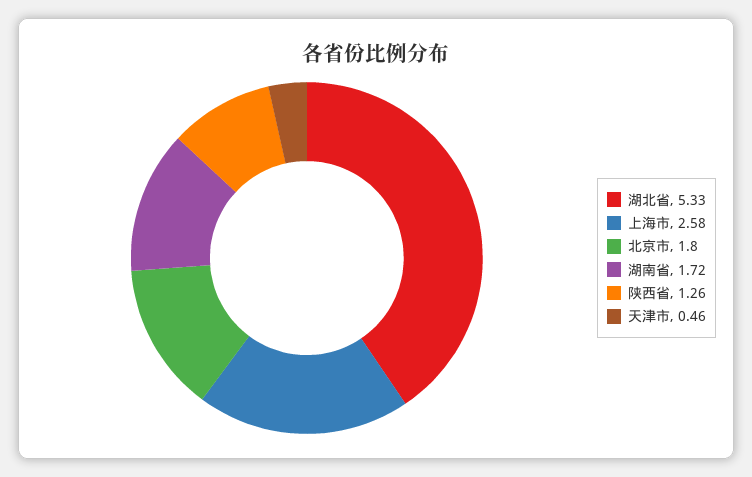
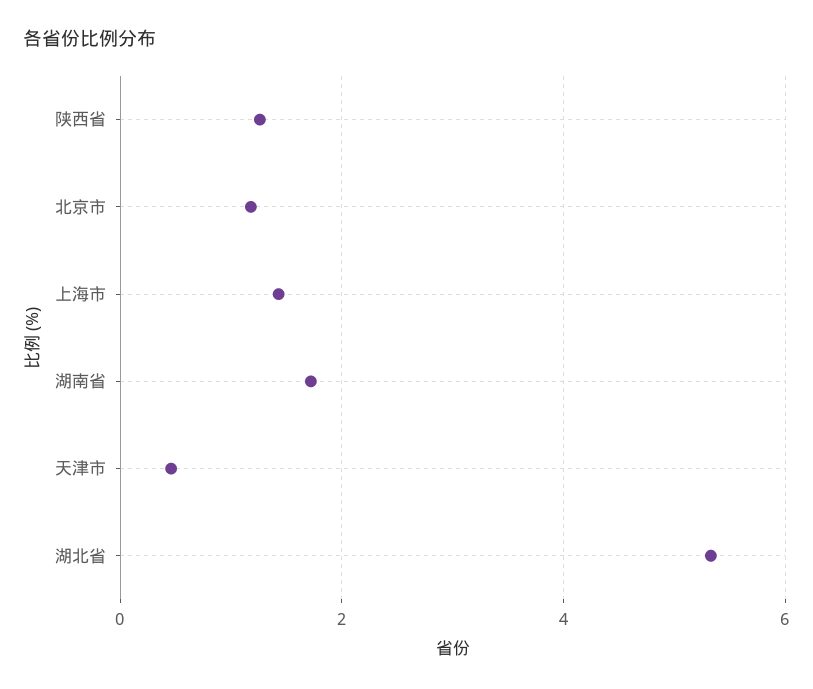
上海市: 2.58 -> 1.4
北京市: 1.8 -> 1.2

